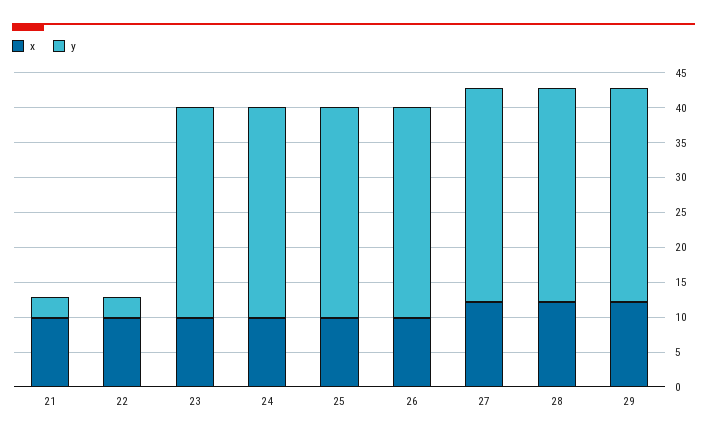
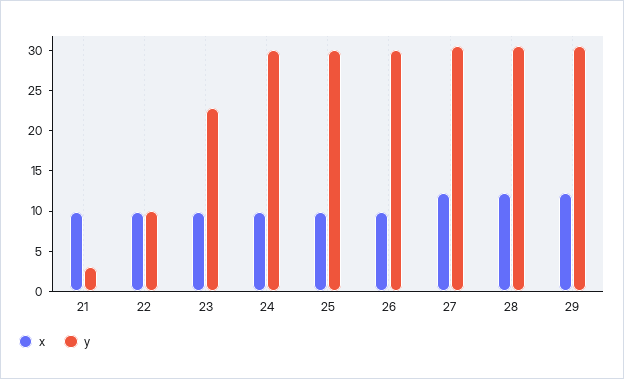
y, 22: 2.5 -> 10
y, 23: 30 -> 23

